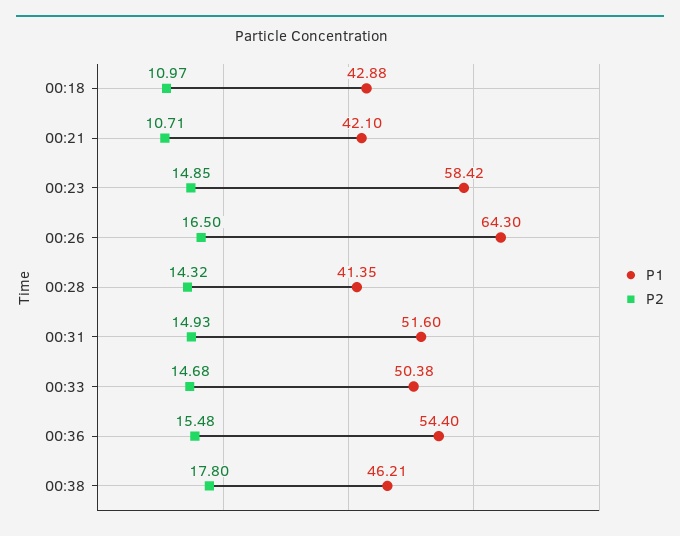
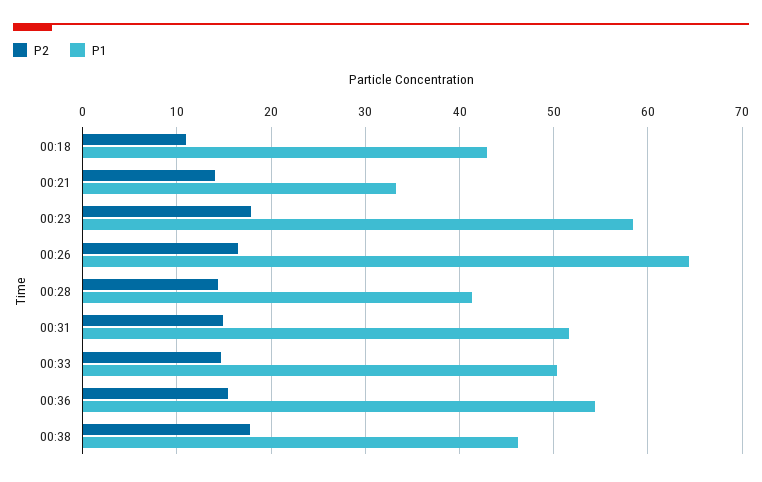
P1, 00:21: 42.1 -> 33
P2, 00:21: 10.71 -> 14
P2, 00:23: 14.85 -> 18

